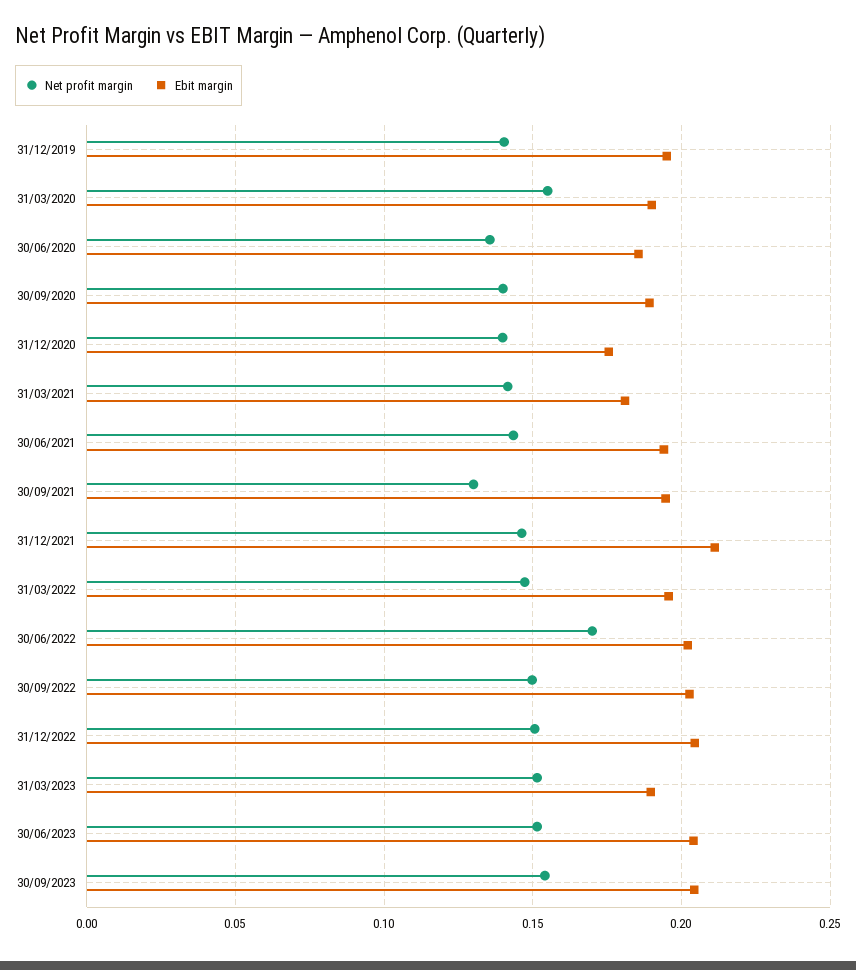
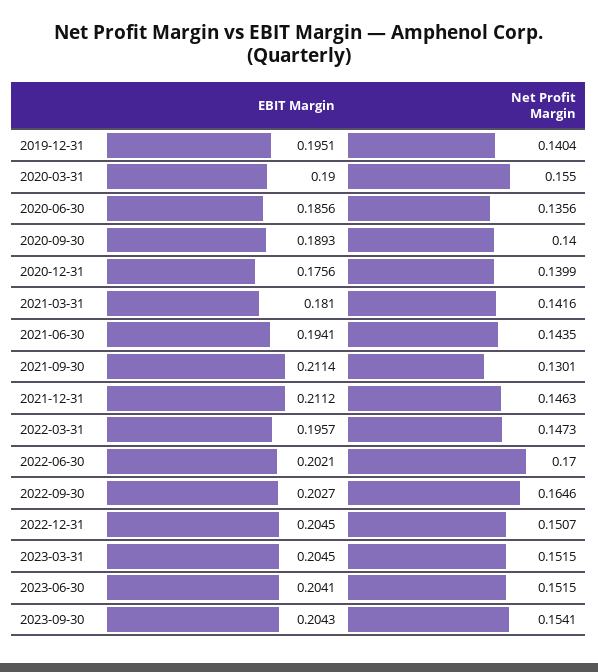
Ebit margin, 30/09/2021: 0.195 -> 0.2114
Net profit margin, 30/09/2022: 0.15 -> 0.1646
Ebit margin, 31/03/2023: 0.19 -> 0.2045

